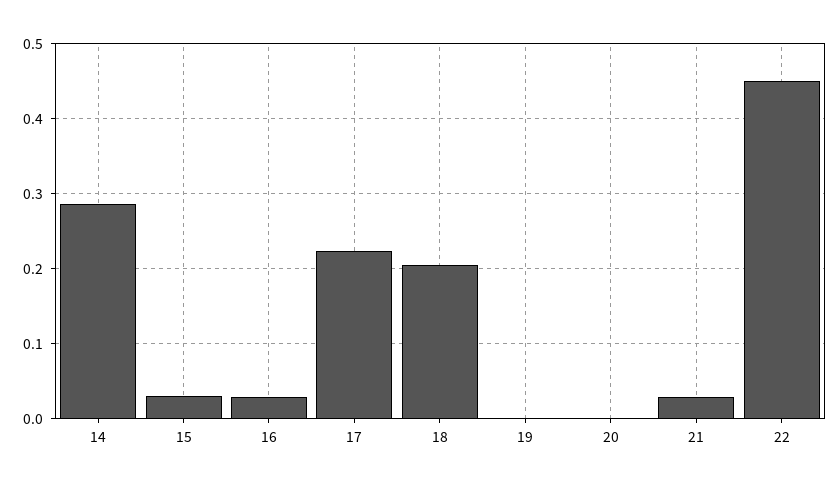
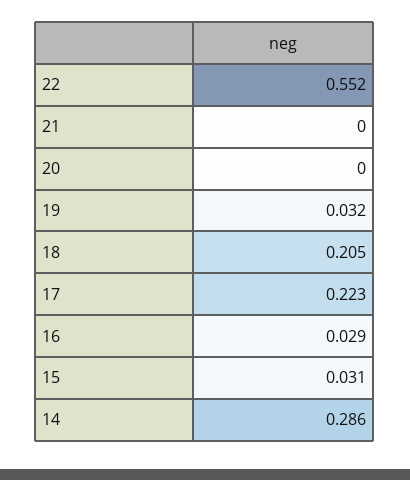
19: 0 -> 0.032
21: 0.03 -> 0
22: 0.45 -> 0.552

